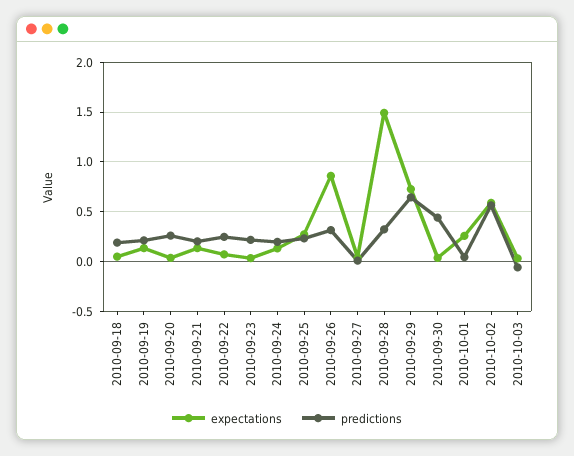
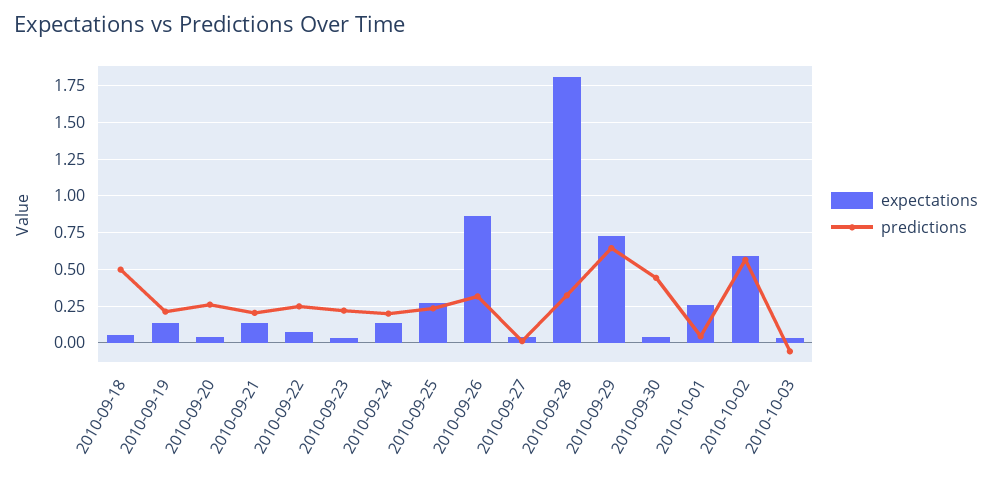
predictions, 2010-09-18: 0.2 -> 0.5
expectations, 2010-09-28: 1.5 -> 1.8

